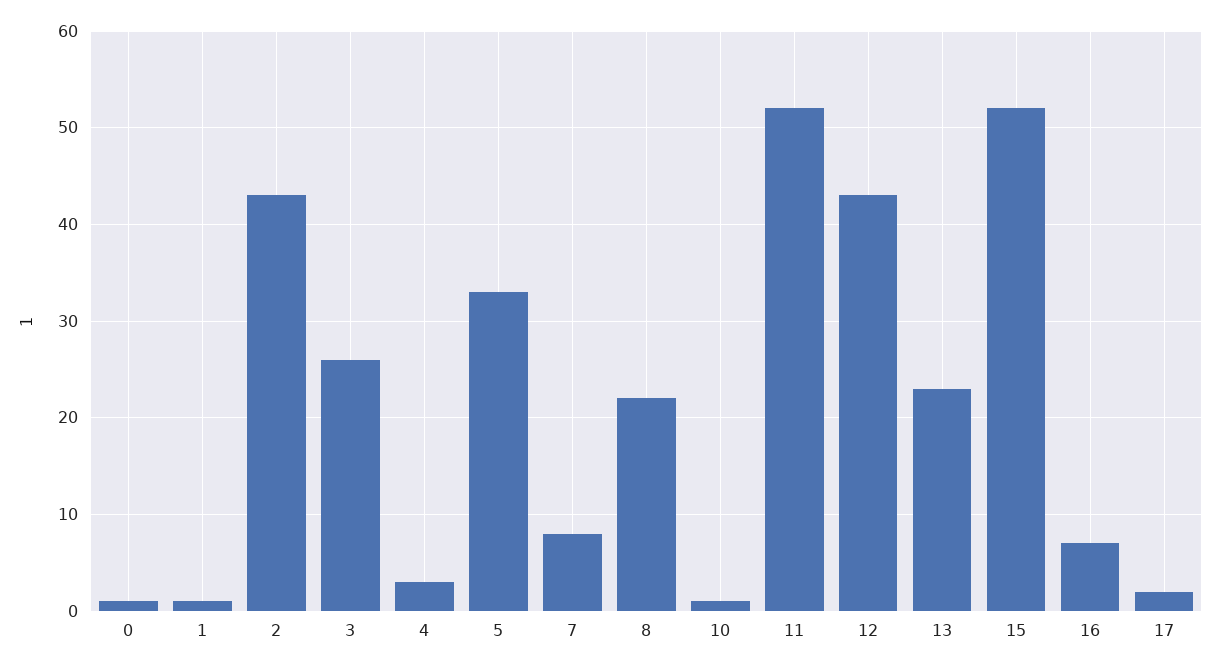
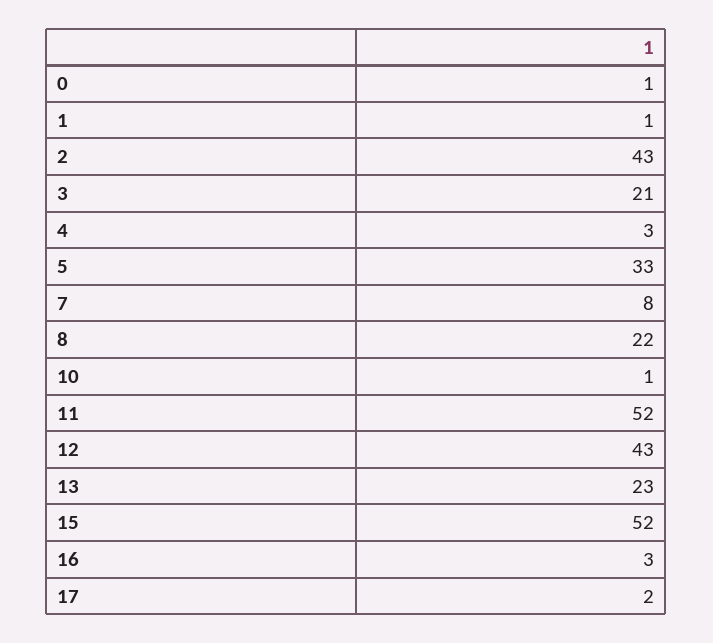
3: 26 -> 21
16: 7 -> 3

